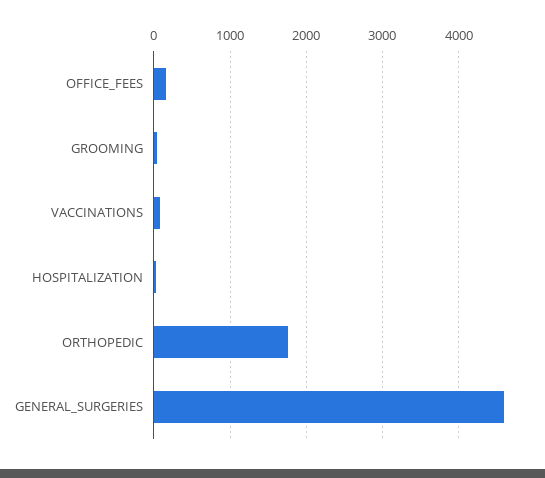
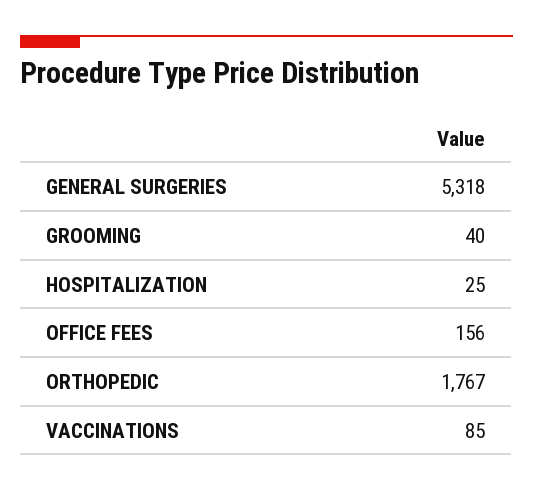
GENERAL_SURGERIES: 4600 -> 5318

